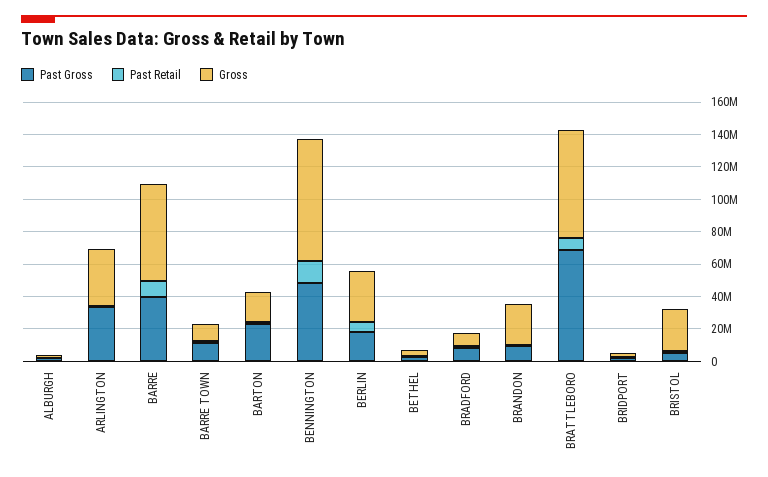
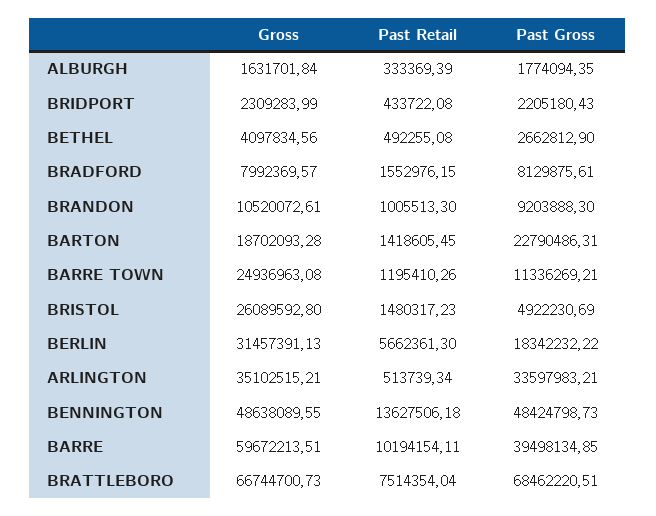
Gross, BARRE TOWN: 10000000 -> 24936963.08
Gross, BENNINGTON: 75000000 -> 48638089.55
Gross, BRANDON: 25000000 -> 10520072.61

